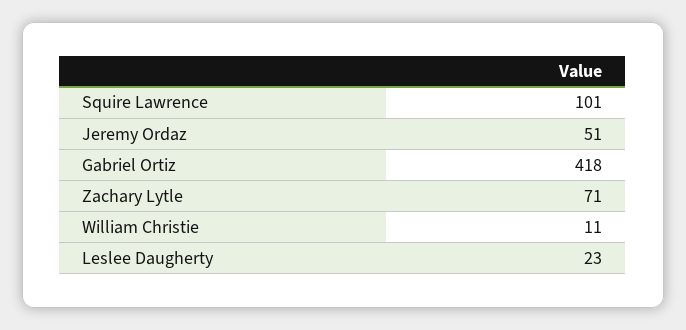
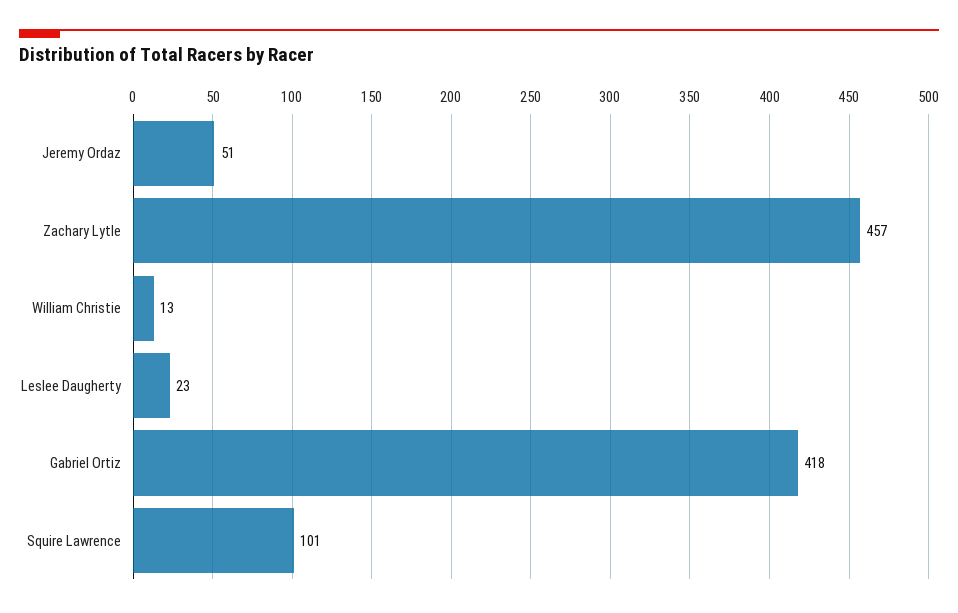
Zachary Lytle: 71 -> 457
William Christie: 11 -> 13

